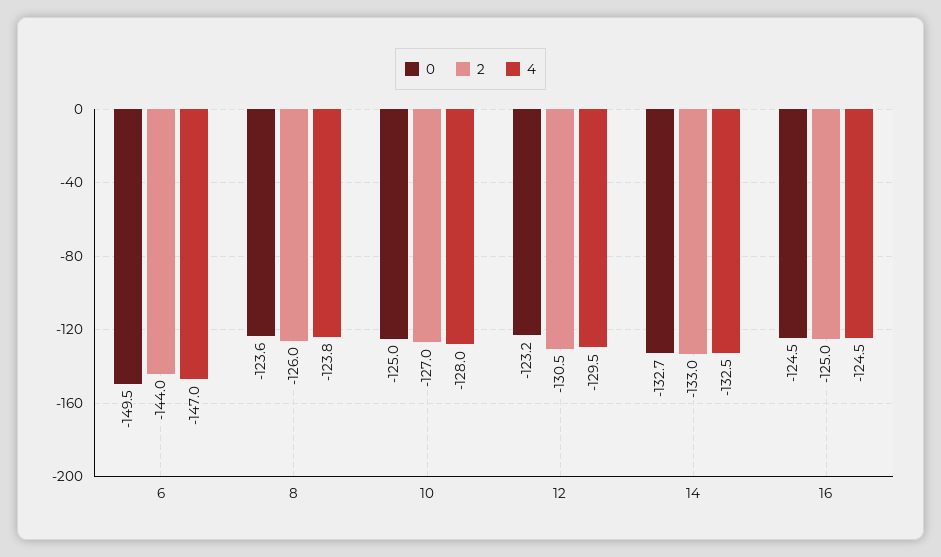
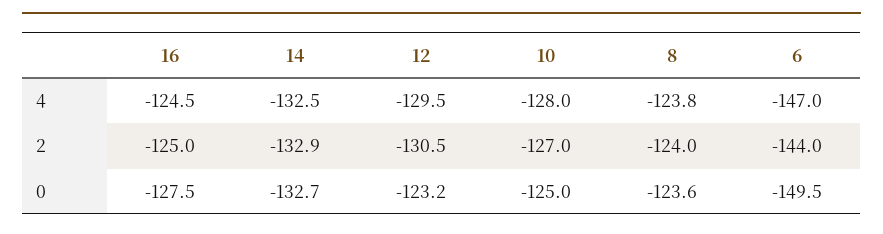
2, 8: -126 -> -124
2, 14: -133 -> -132.9
0, 16: -124.5 -> -127.5

